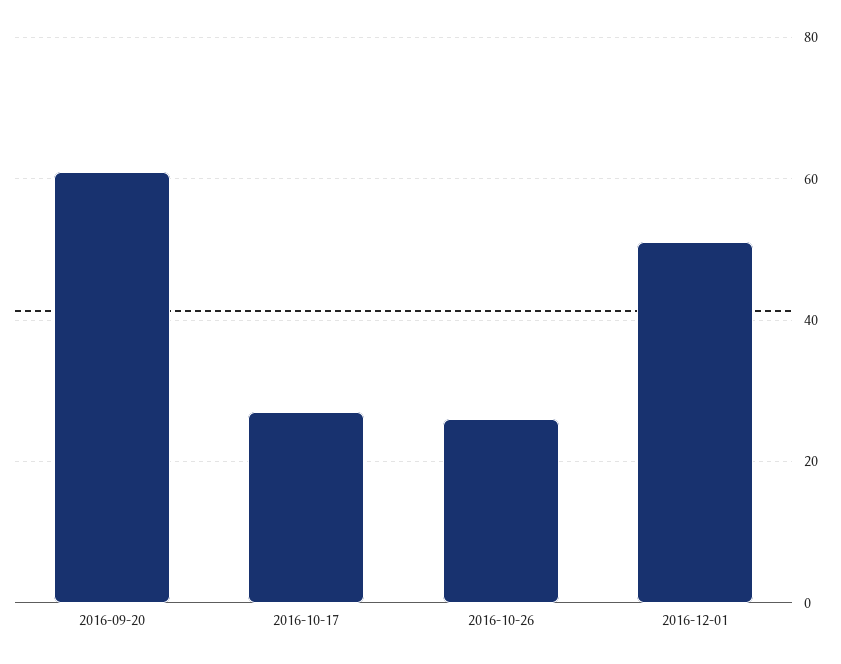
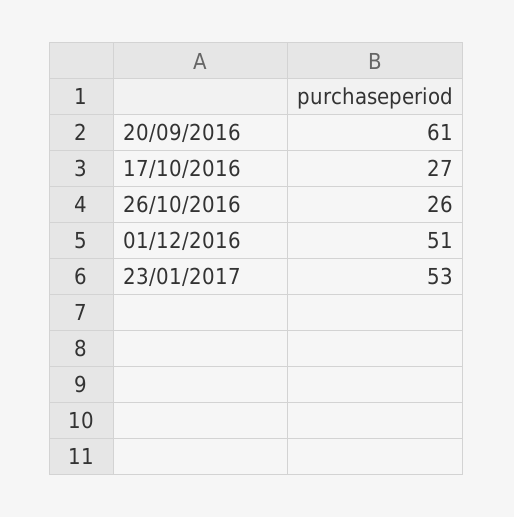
23/01/2017: none -> 53

